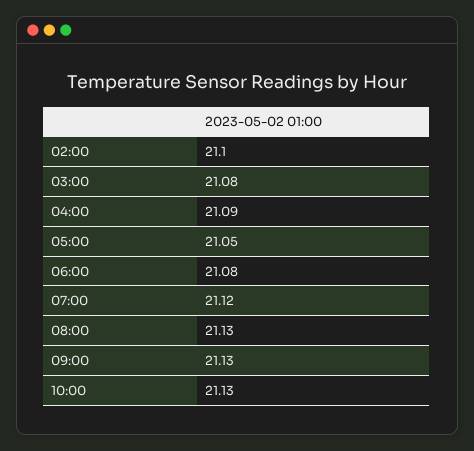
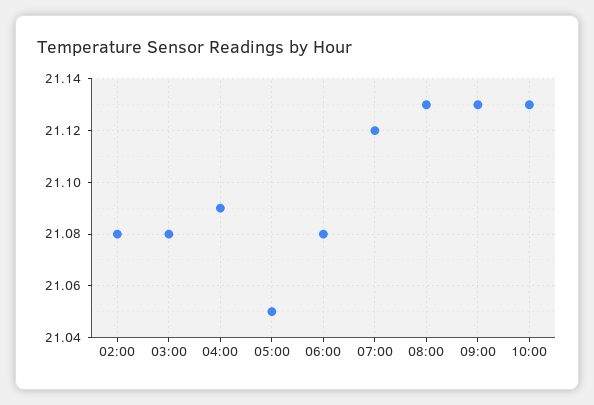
02:00: 21.1 -> 21.08

